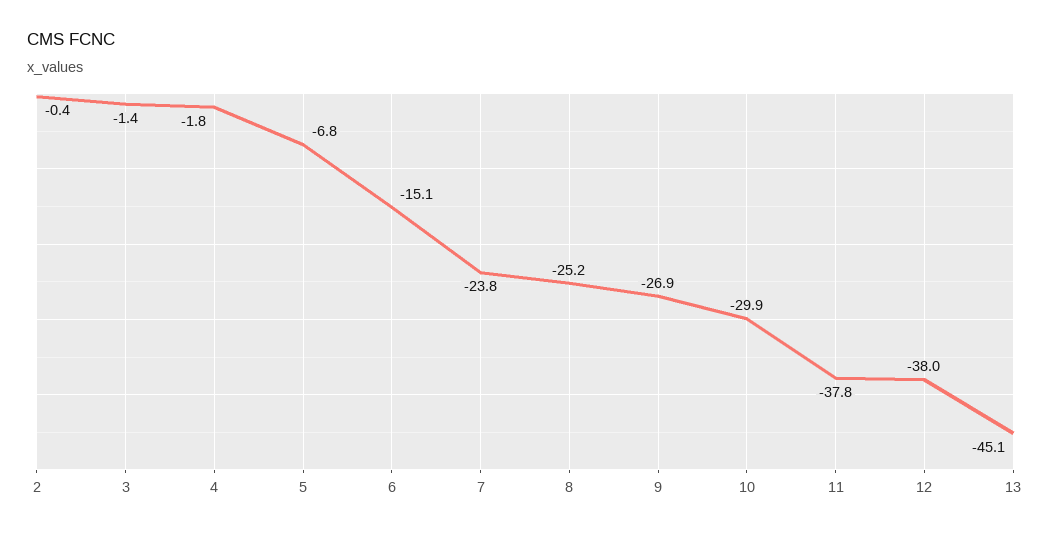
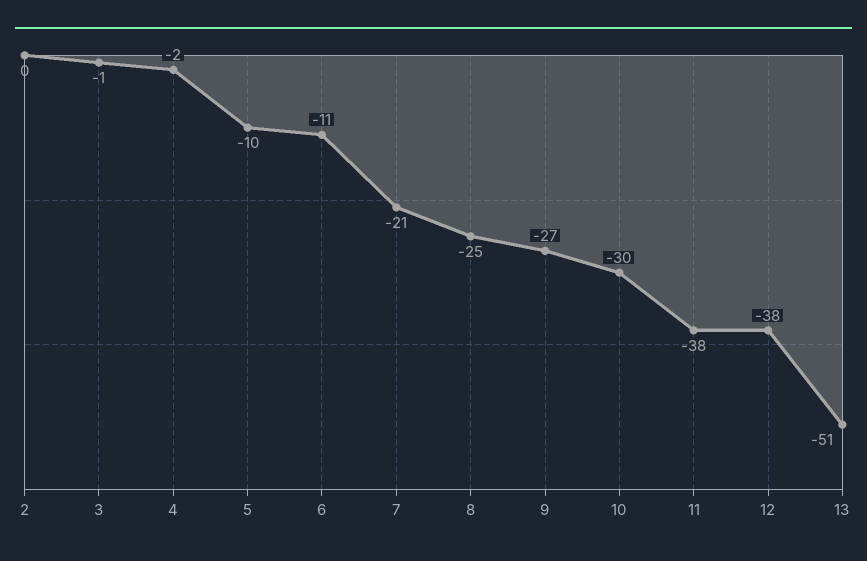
5: -6.8 -> -10
6: -15.1 -> -11
7: -23.8 -> -21
13: -45.1 -> -51

